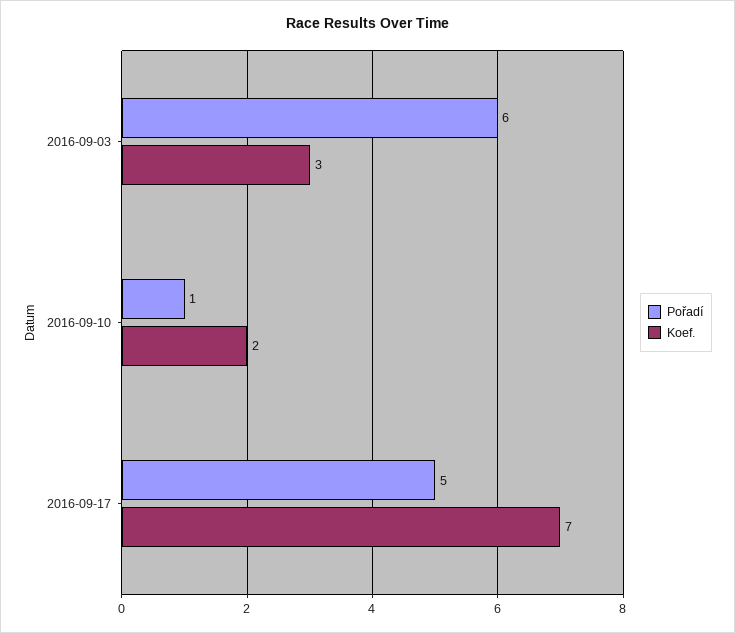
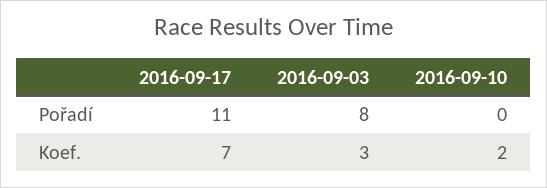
Pořadí, 2016-09-03: 6 -> 8
Pořadí, 2016-09-10: 1 -> 0
Pořadí, 2016-09-17: 5 -> 11

